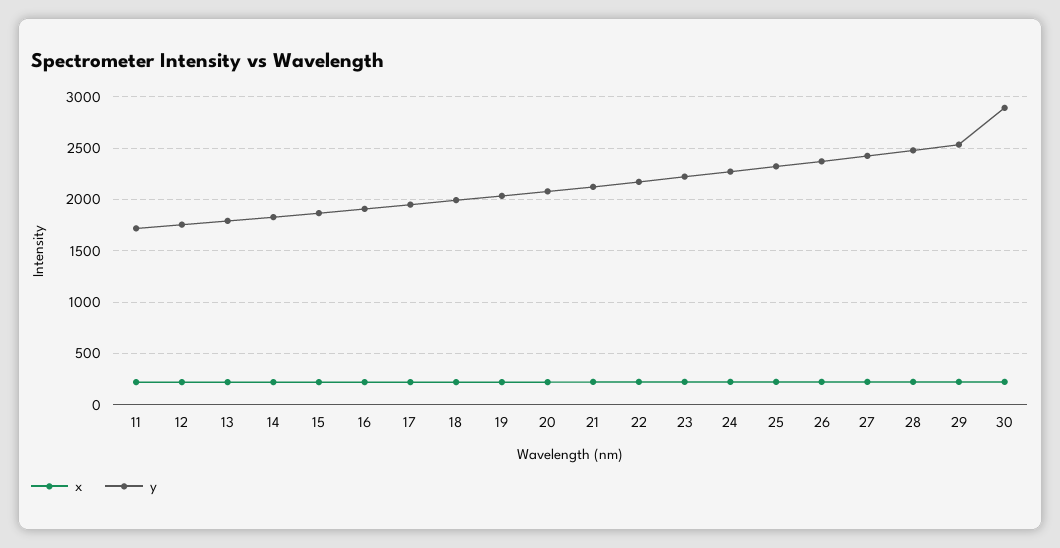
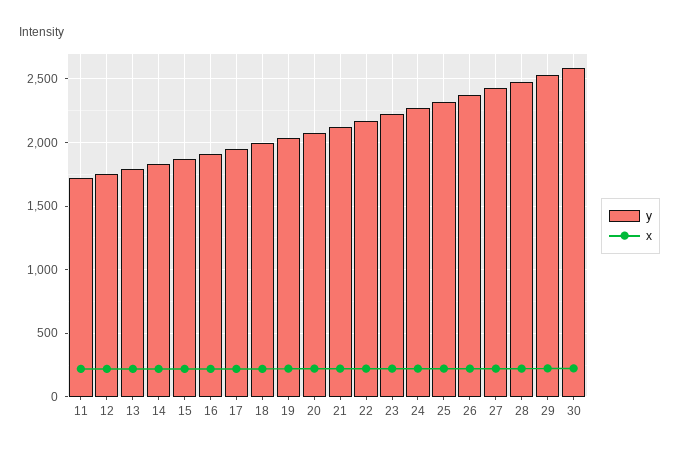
y, 30: 2900 -> 2600

